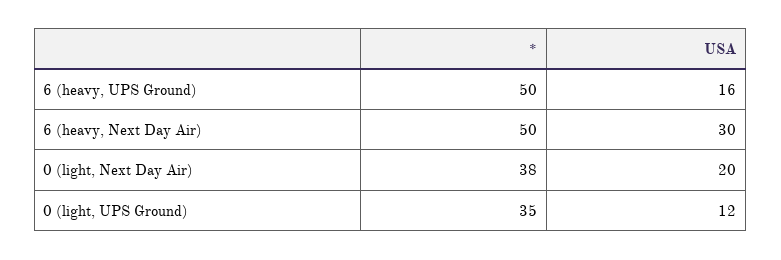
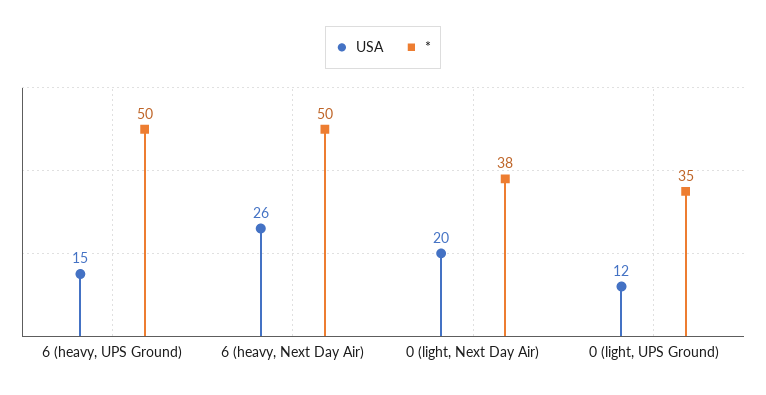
USA, 6 (heavy, UPS Ground): 16 -> 15
USA, 6 (heavy, Next Day Air): 30 -> 26

